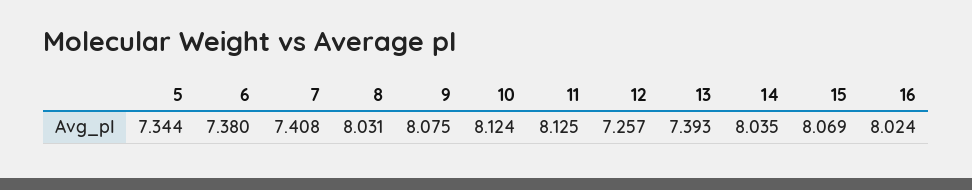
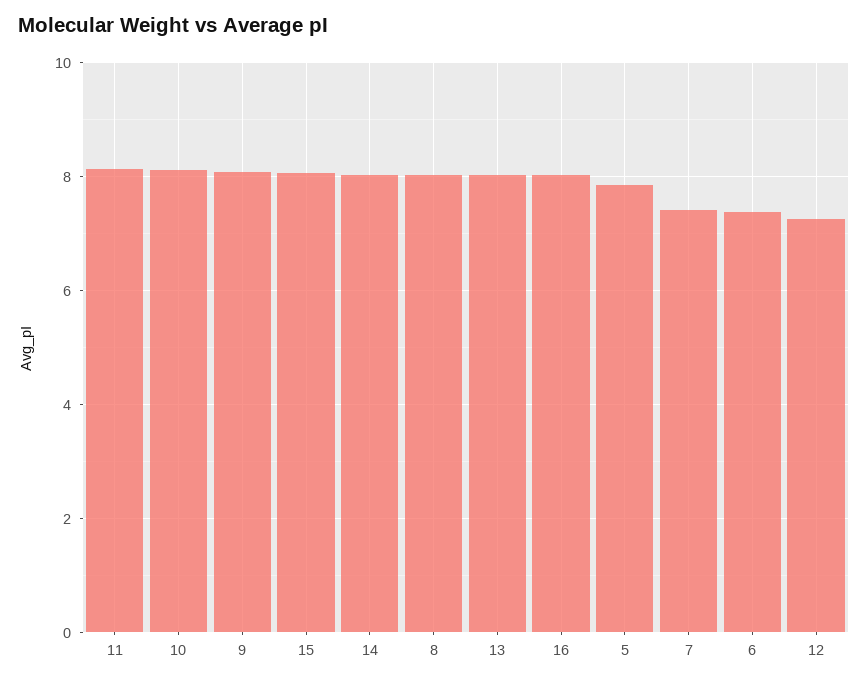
5: 7.344 -> 7.8
13: 7.393 -> 8

